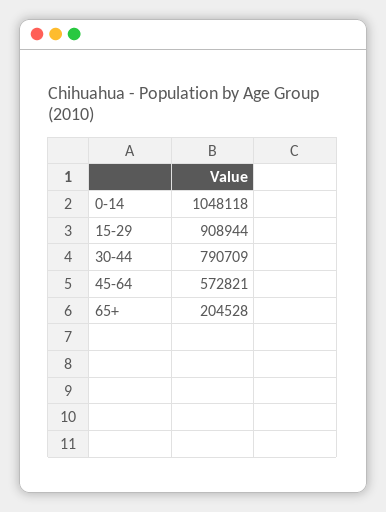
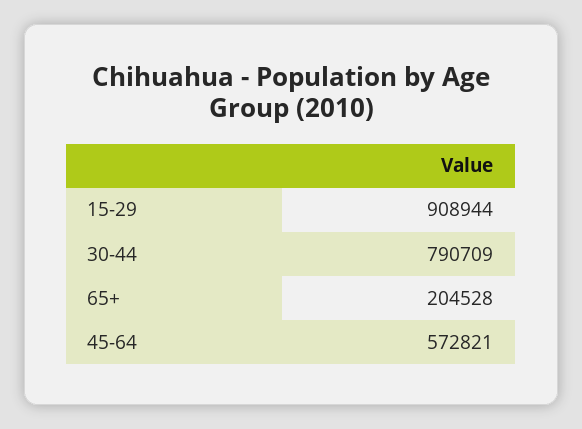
0-14: 1048118 -> none

